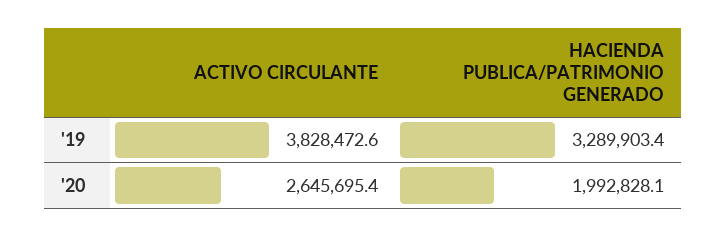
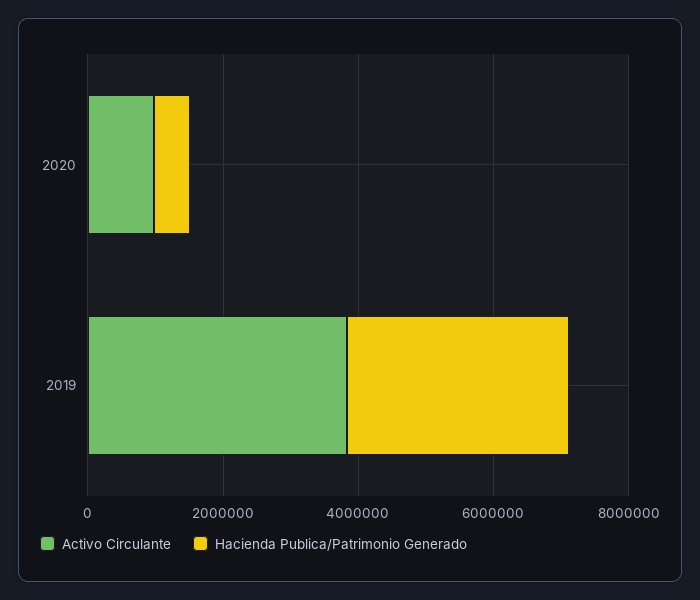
ACTIVO CIRCULANTE, '20: 2645695.4 -> 1000000
HACIENDA PUBLICA/PATRIMONIO GENERADO, '20: 1992828.1 -> 500000

